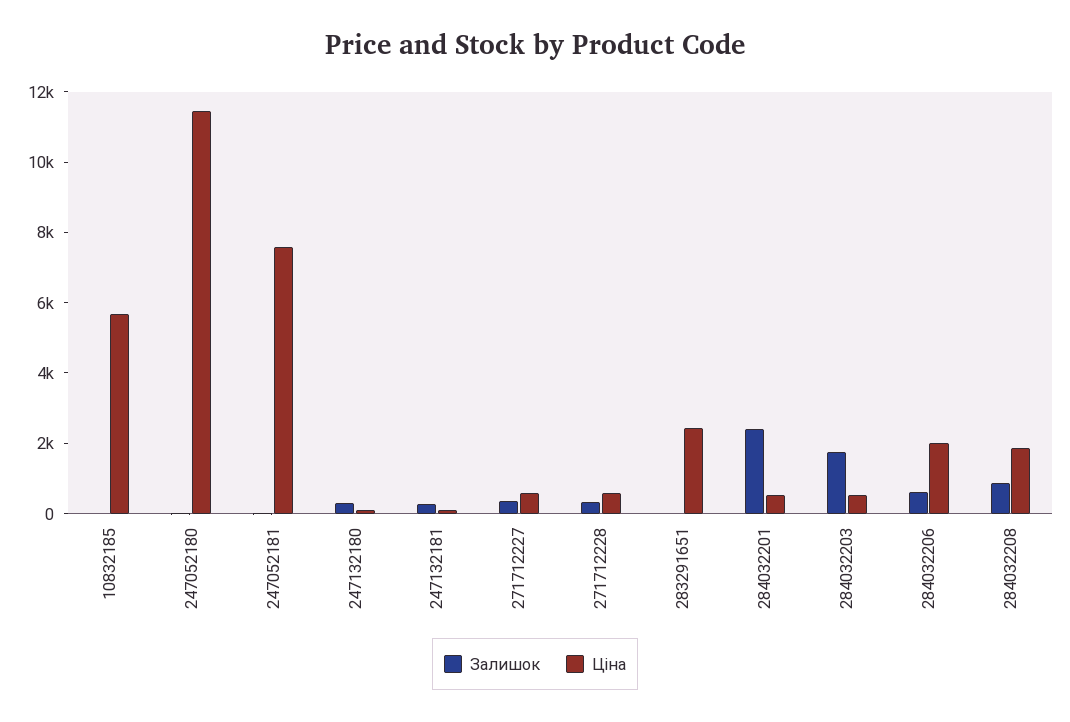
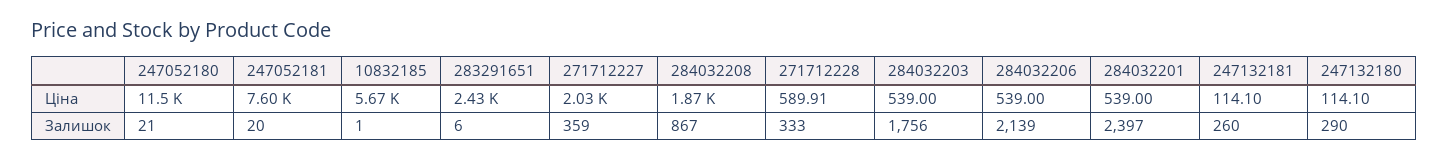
Ціна, 271712227: 500 -> 2030
Залишок, 284032206: 500 -> 2139
Ціна, 284032206: 2000 -> 539

